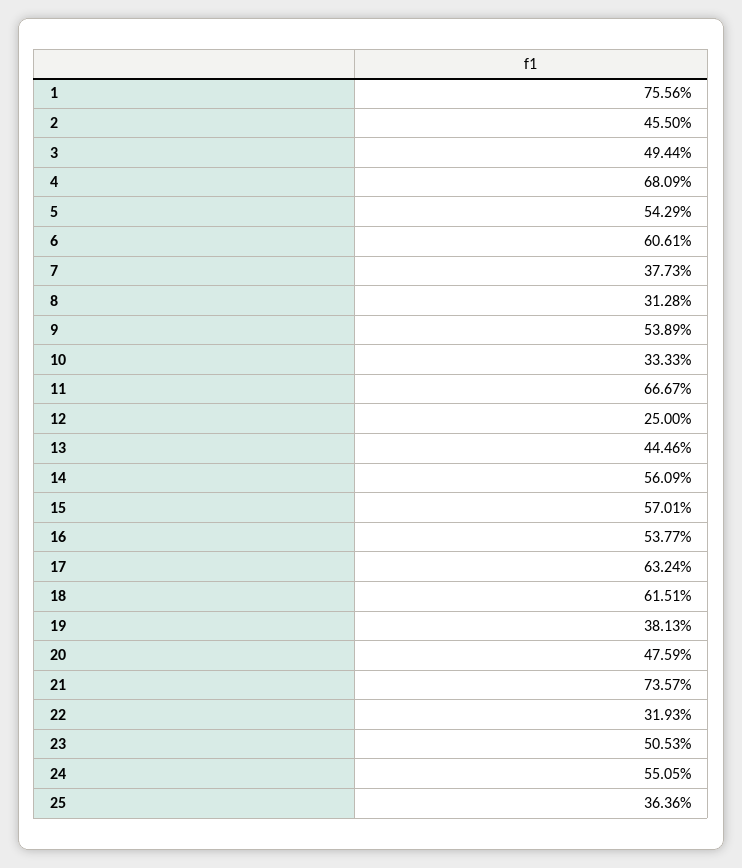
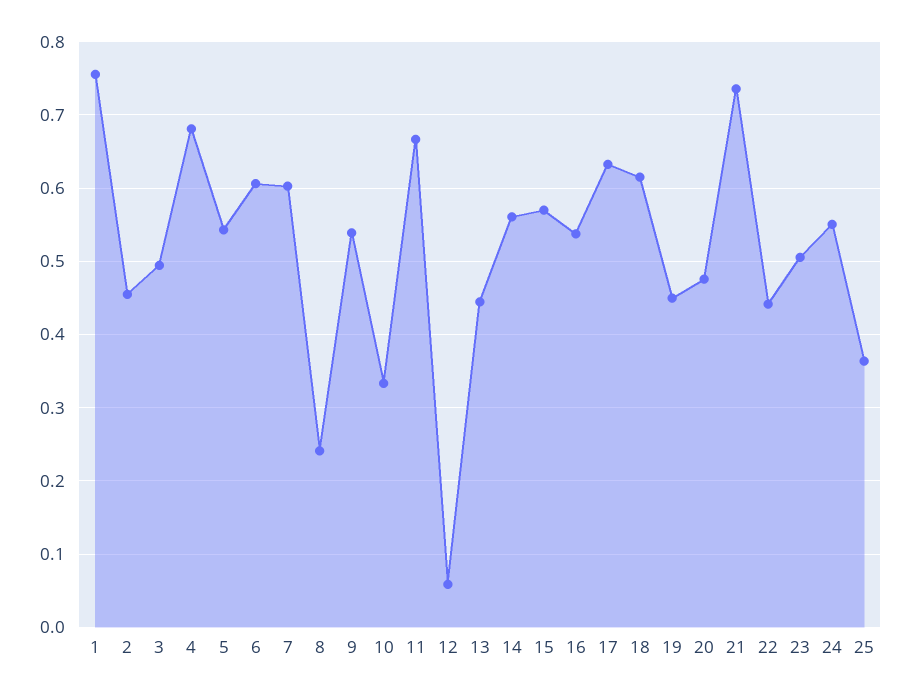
7: 0.3773 -> 0.6
8: 0.3128 -> 0.24
12: 0.25 -> 0.06
19: 0.3813 -> 0.45
22: 0.3193 -> 0.44

